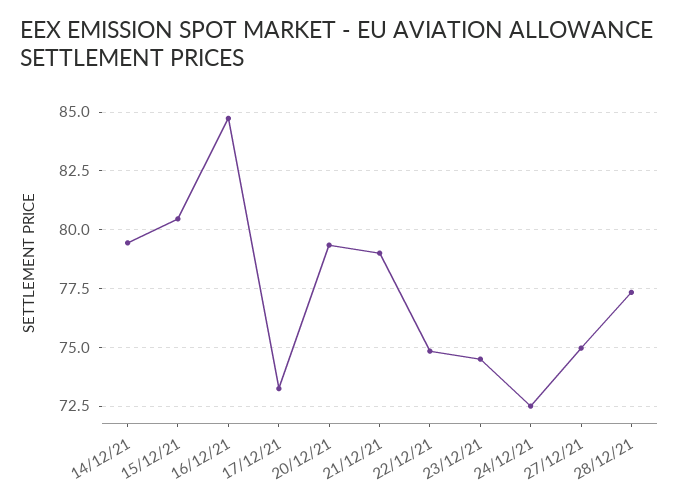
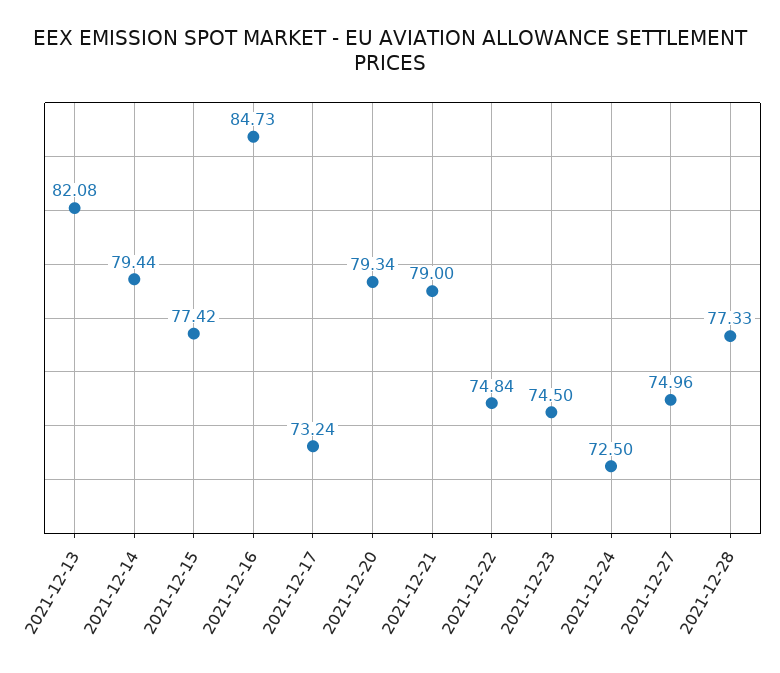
15/12/21: 80.5 -> 77.42
2021-12-13: none -> 82.08

